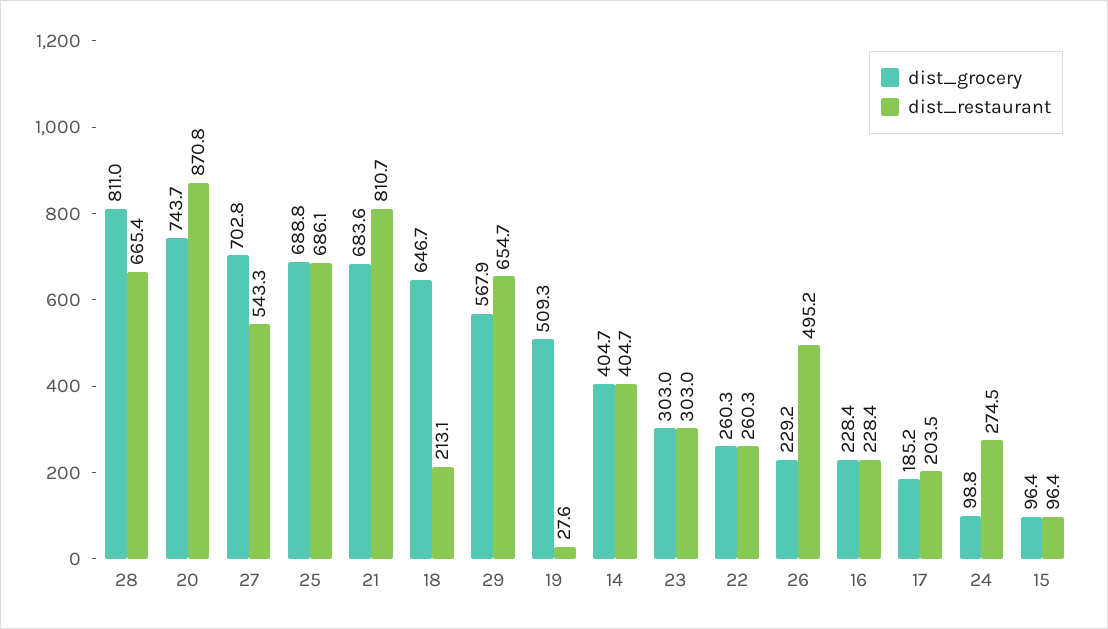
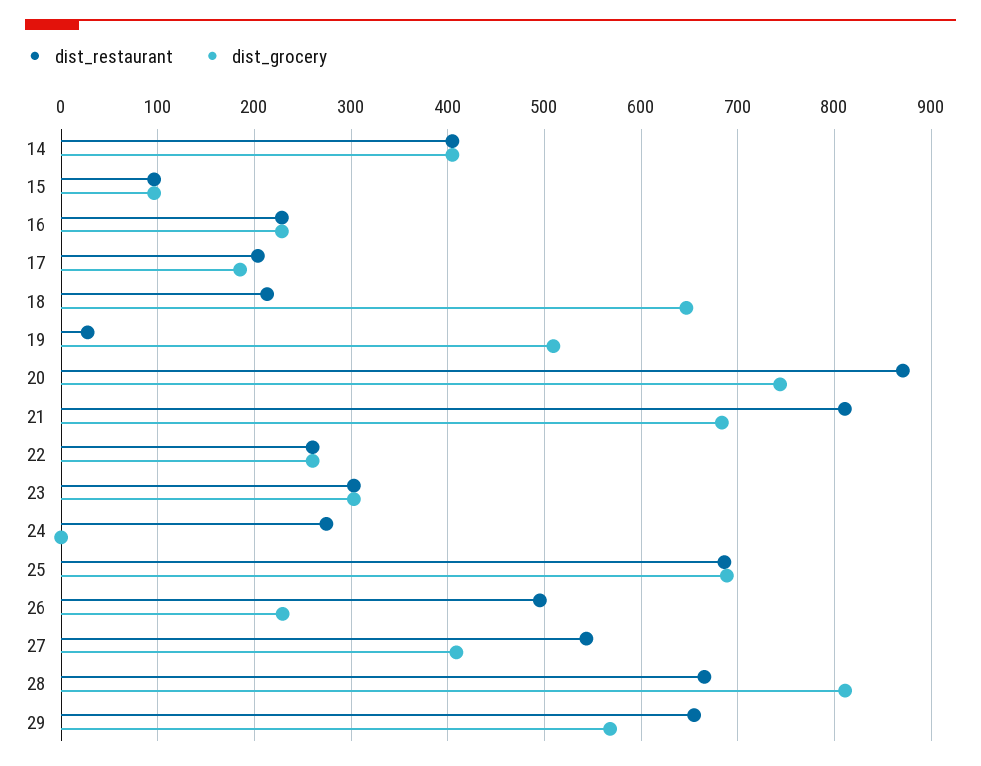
dist_grocery, 27: 702.8 -> 410
dist_grocery, 24: 98.8 -> 0

